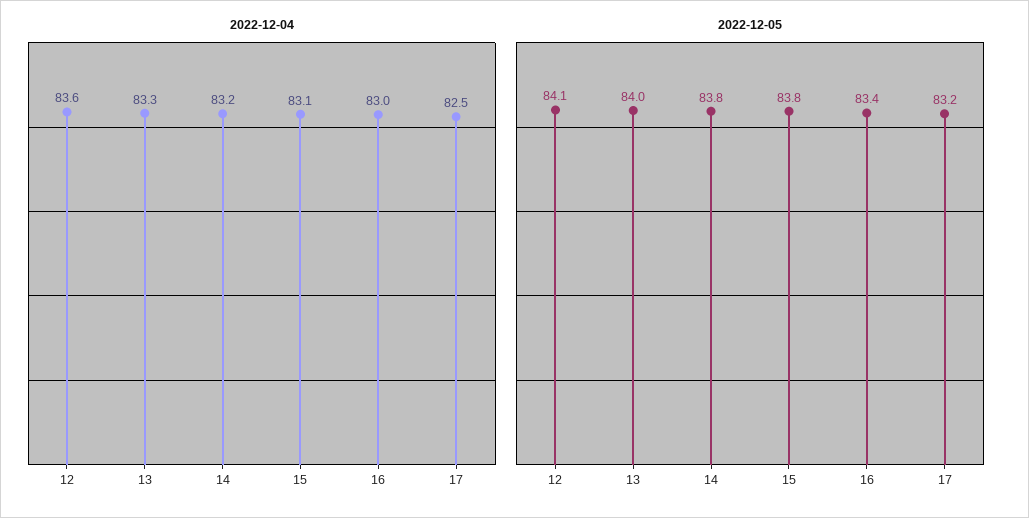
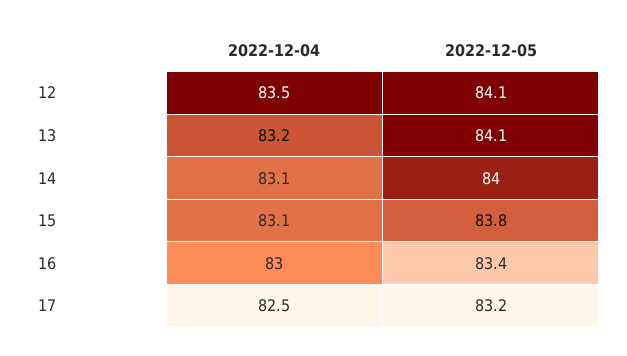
2022-12-04, 12: 83.6 -> 83.5
2022-12-04, 13: 83.3 -> 83.2
2022-12-04, 14: 83.2 -> 83.1
2022-12-05, 13: 84 -> 84.1
2022-12-05, 14: 83.8 -> 84

